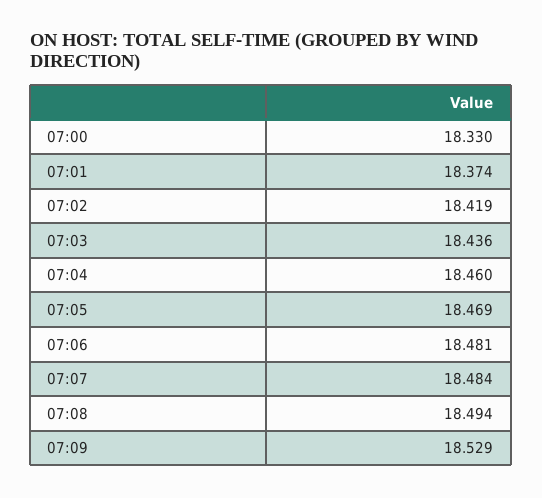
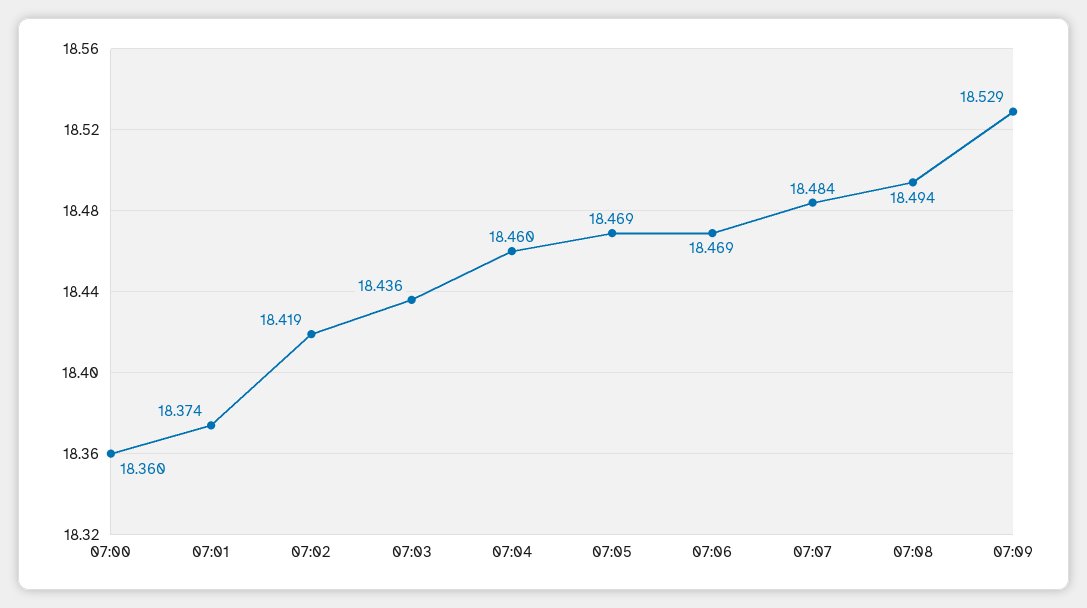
07:00: 18.33 -> 18.36
07:06: 18.481 -> 18.469

